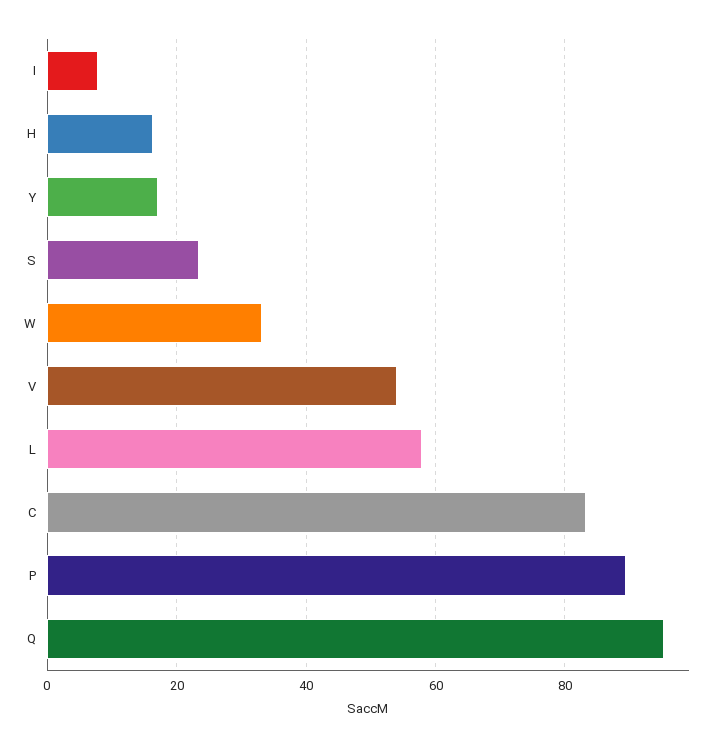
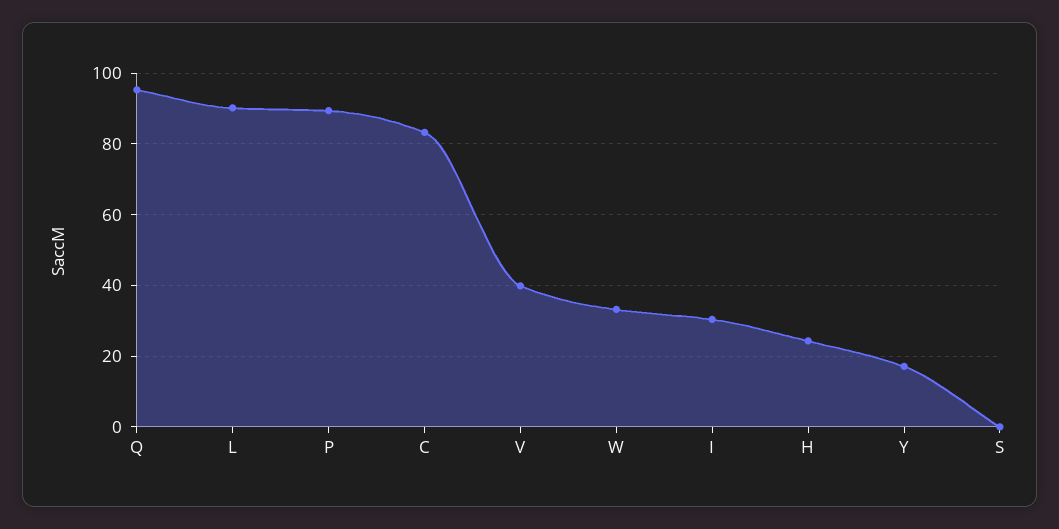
I: 8 -> 30
H: 16 -> 24
S: 24 -> 0
V: 54 -> 40
L: 58 -> 90

